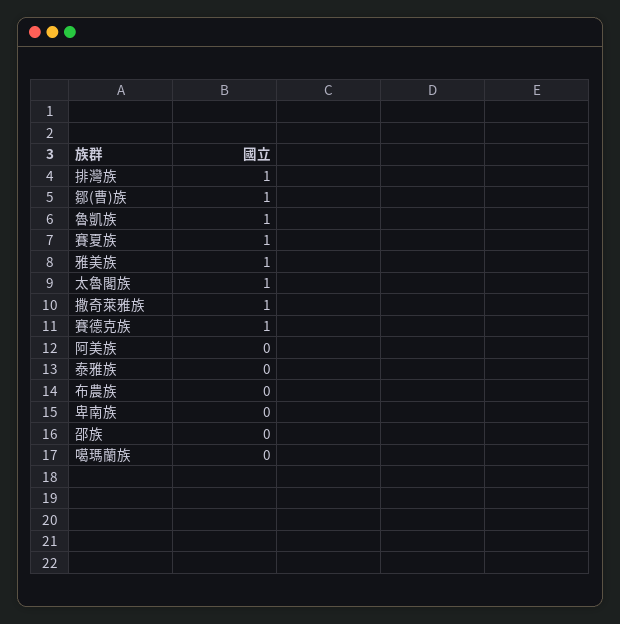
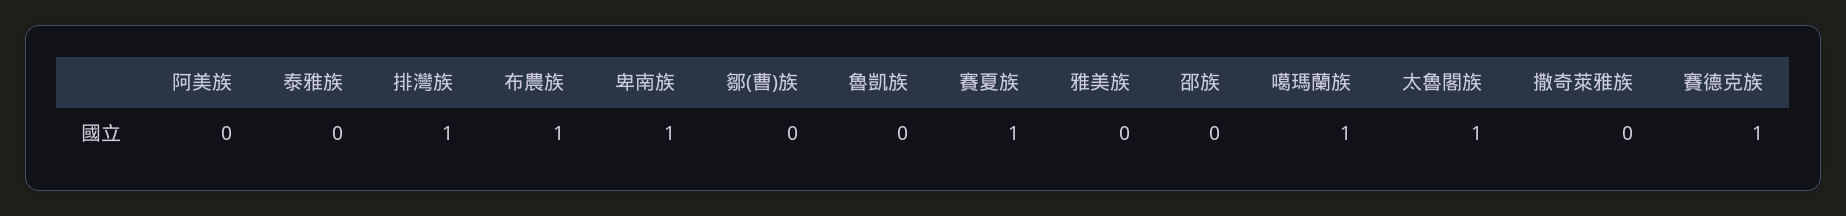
鄒(曹)族: 1 -> 0
魯凱族: 1 -> 0
雅美族: 1 -> 0
撒奇萊雅族: 1 -> 0
布農族: 0 -> 1
卑南族: 0 -> 1
噶瑪蘭族: 0 -> 1

